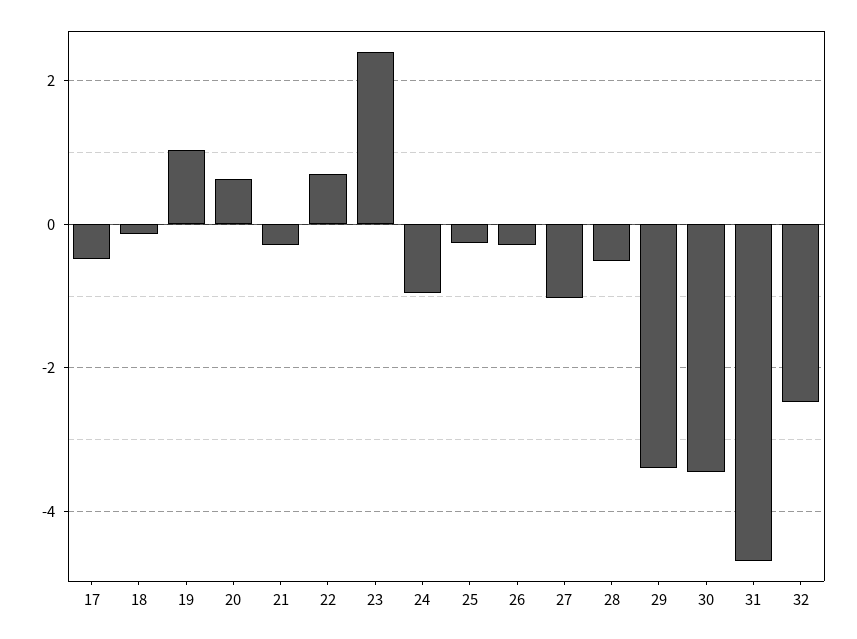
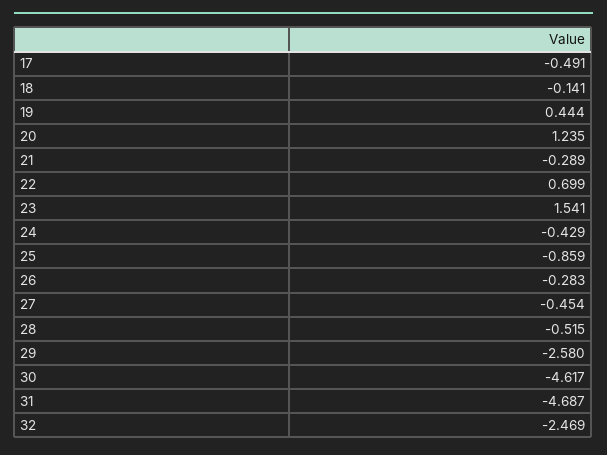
19: 1 -> 0.444
20: 0.6 -> 1.235
23: 2.4 -> 1.541
24: -1 -> -0.429
25: -0.2 -> -0.859
27: -1 -> -0.454
29: -3.4 -> -2.58
30: -3.4 -> -4.617

